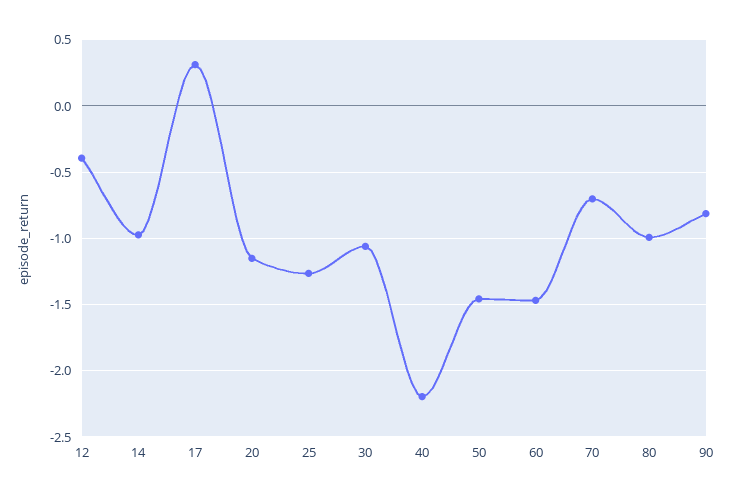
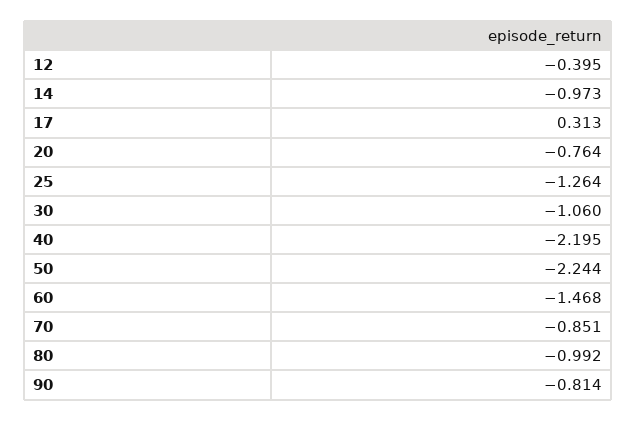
20: -1.15 -> -0.764
50: -1.45 -> -2.244
70: -0.7 -> -0.851

